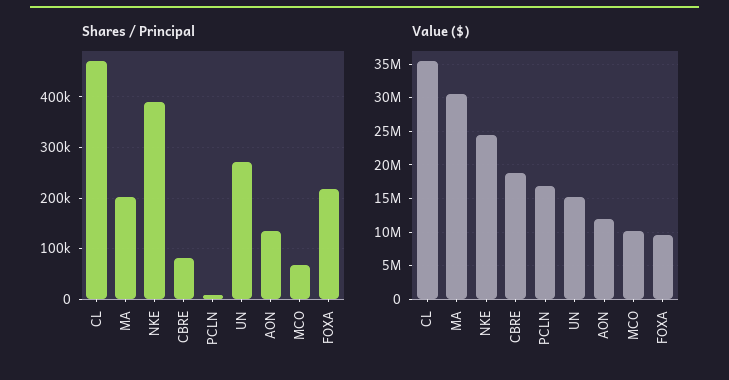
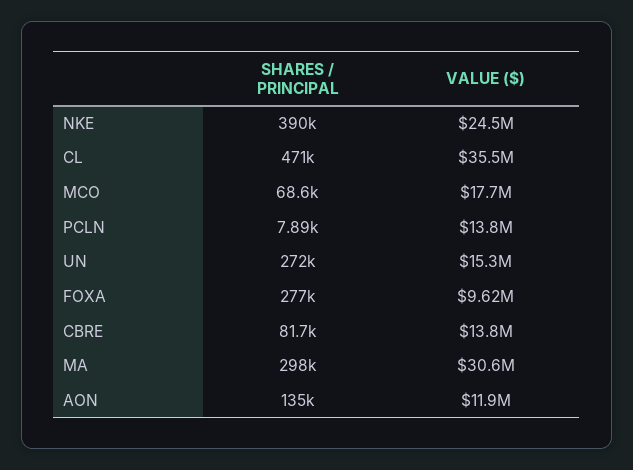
Shares / Principal, MA: 200000 -> 298000
Shares / Principal, FOXA: 220000 -> 277000
Value ($), CBRE: 19000000 -> 13800000
Value ($), PCLN: 17000000 -> 13800000
Value ($), MCO: 10000000 -> 17700000

